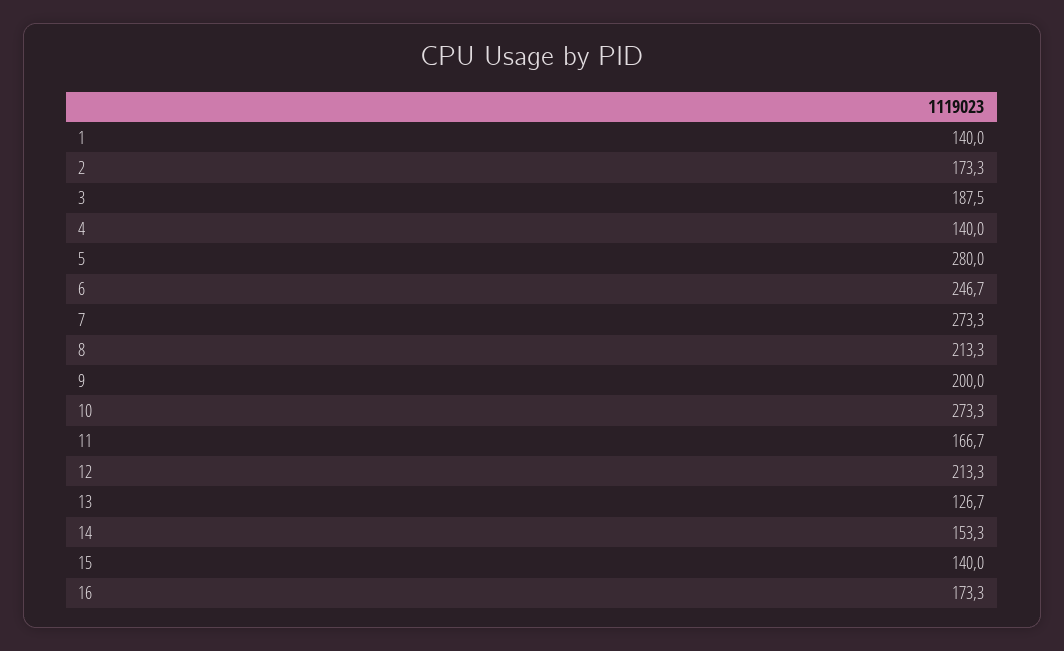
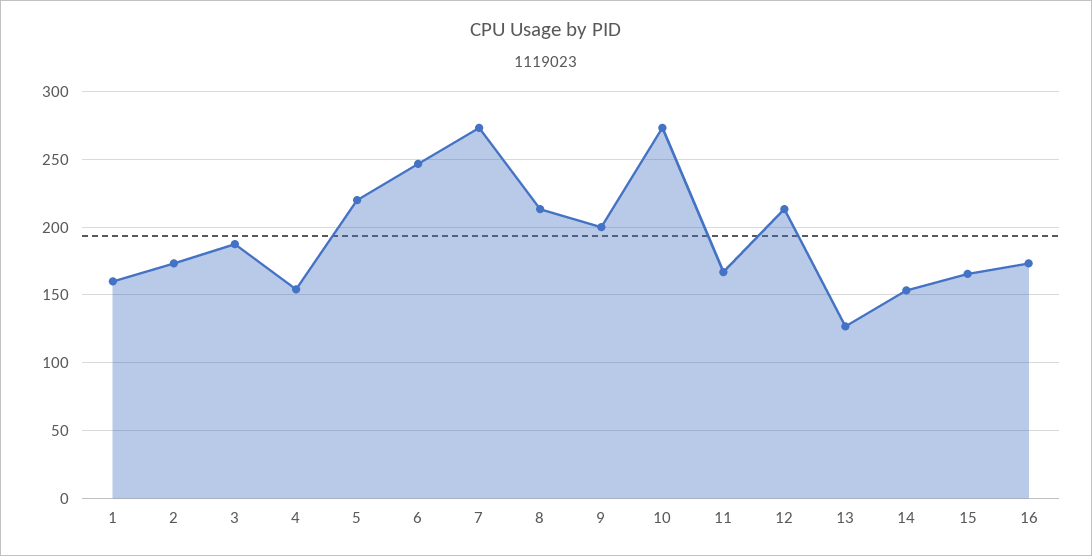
1: 140 -> 160
4: 140 -> 155
5: 280 -> 220
15: 140 -> 165

